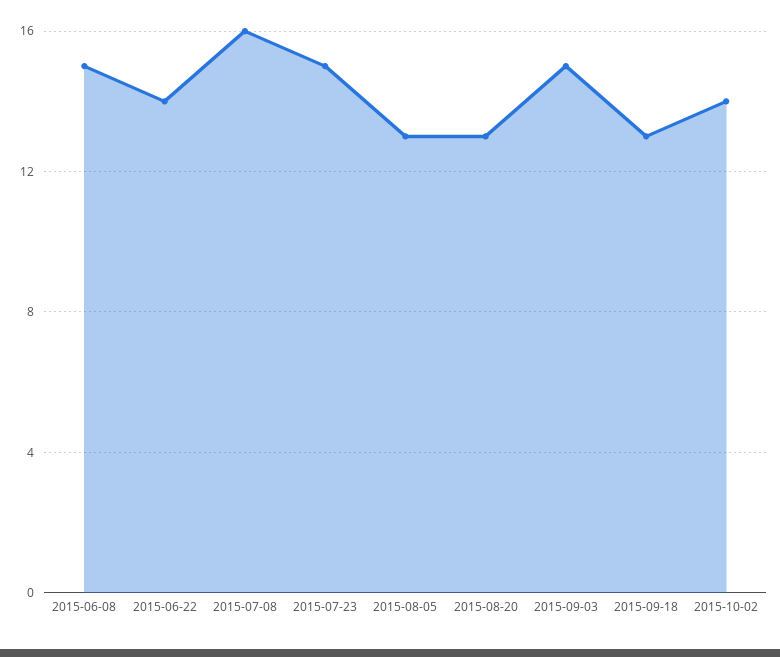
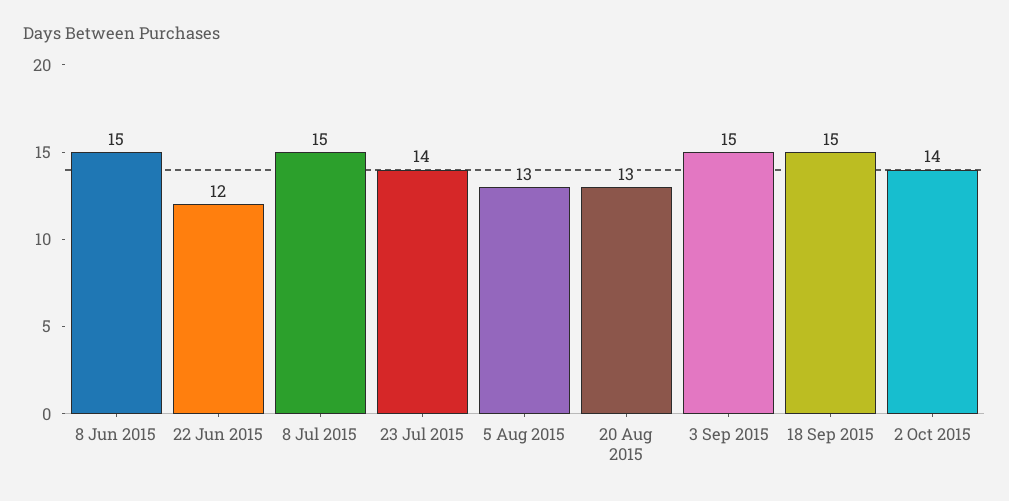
2015-06-22: 14 -> 12
2015-07-08: 16 -> 15
2015-07-23: 15 -> 14
2015-09-18: 13 -> 15

